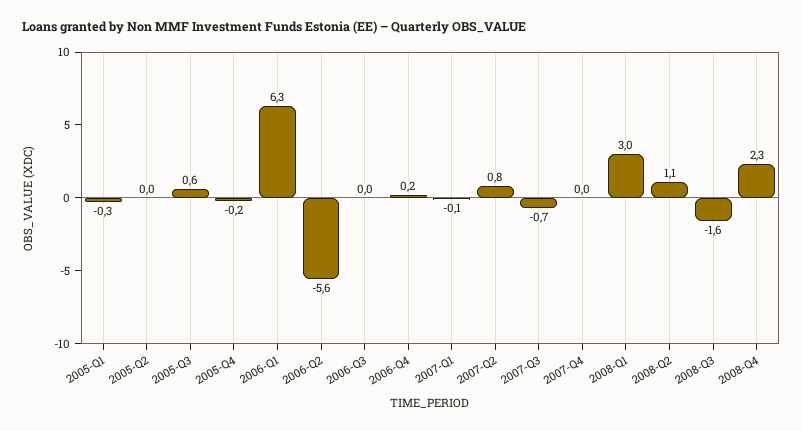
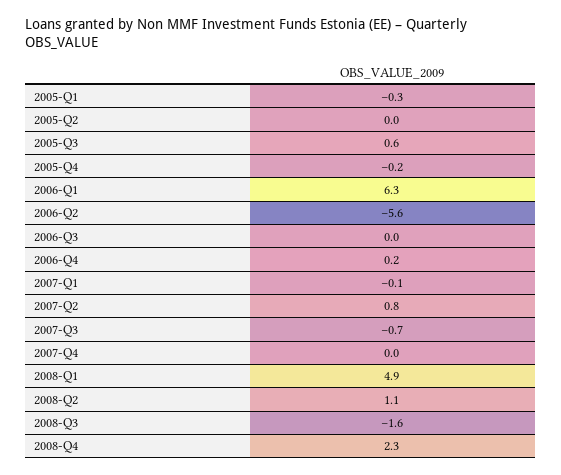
2008-Q1: 3 -> 4.9

